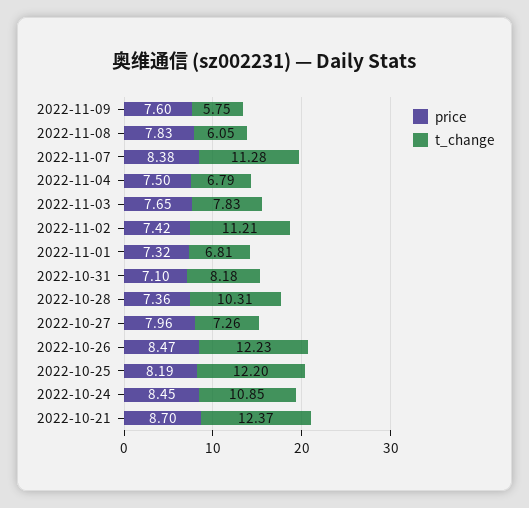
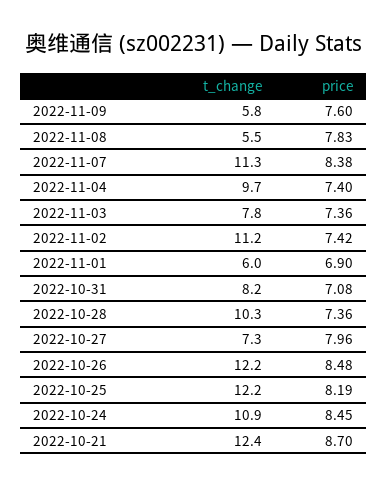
t_change, 2022-11-08: 6.05 -> 5.5
price, 2022-11-04: 7.5 -> 7.4
t_change, 2022-11-04: 6.79 -> 9.7
price, 2022-11-03: 7.65 -> 7.36
price, 2022-11-01: 7.32 -> 6.9
t_change, 2022-11-01: 6.81 -> 6
price, 2022-10-31: 7.1 -> 7.08
price, 2022-10-26: 8.47 -> 8.48

